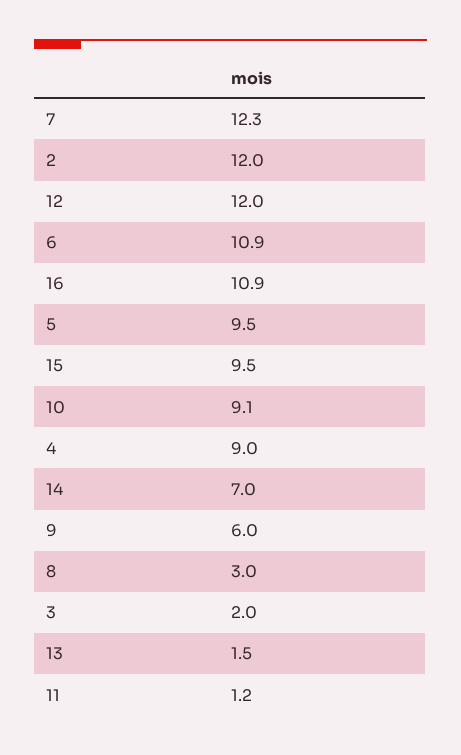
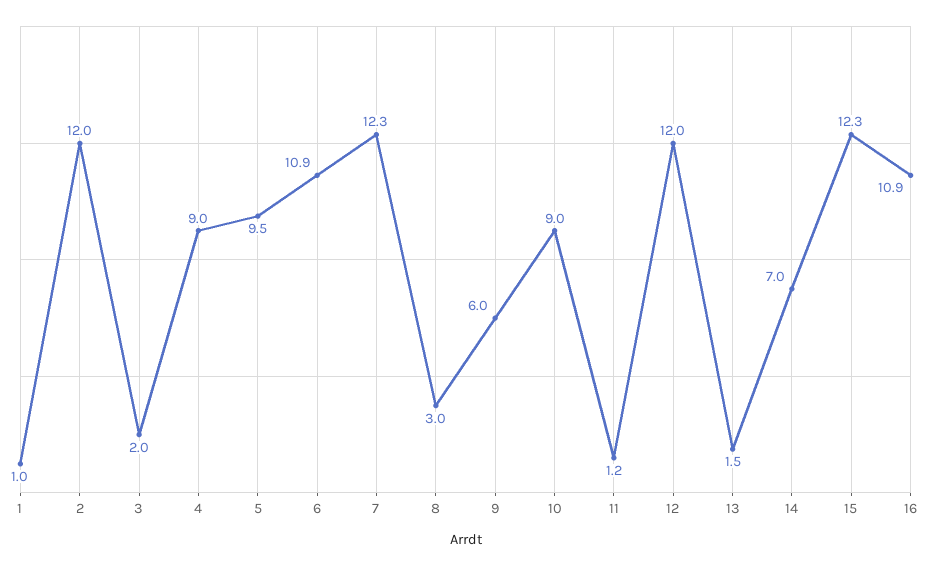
15: 9.5 -> 12.3
10: 9.1 -> 9
1: none -> 1

